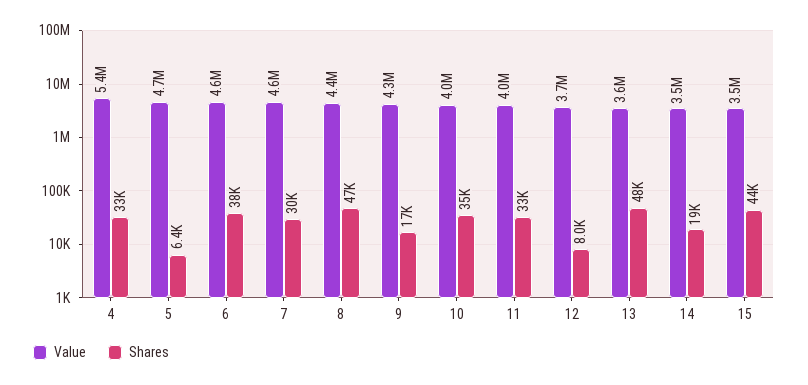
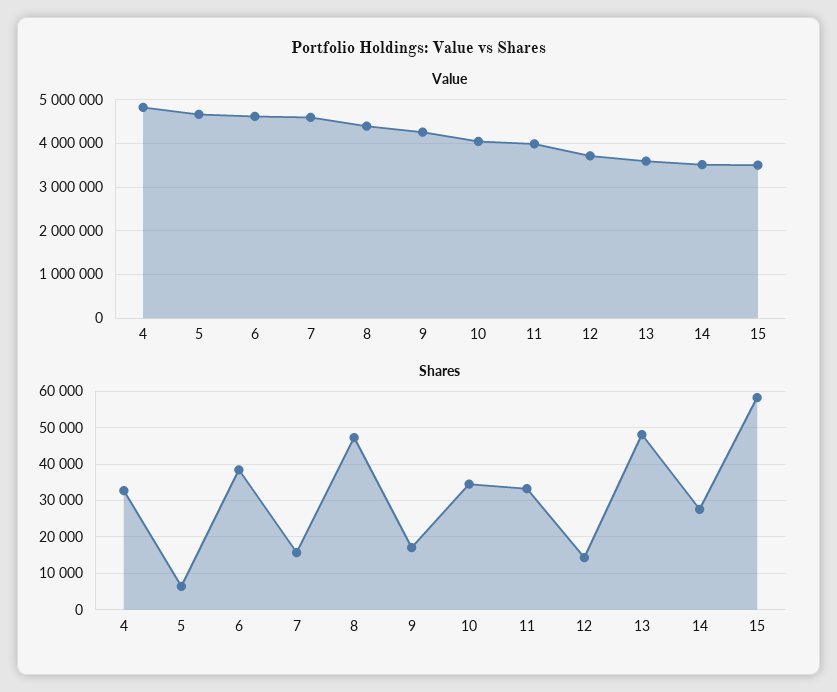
Value, 4: 5400000 -> 4800000
Shares, 7: 30000 -> 16000
Shares, 12: 8000 -> 14000
Shares, 14: 19000 -> 28000
Shares, 15: 44000 -> 58000

